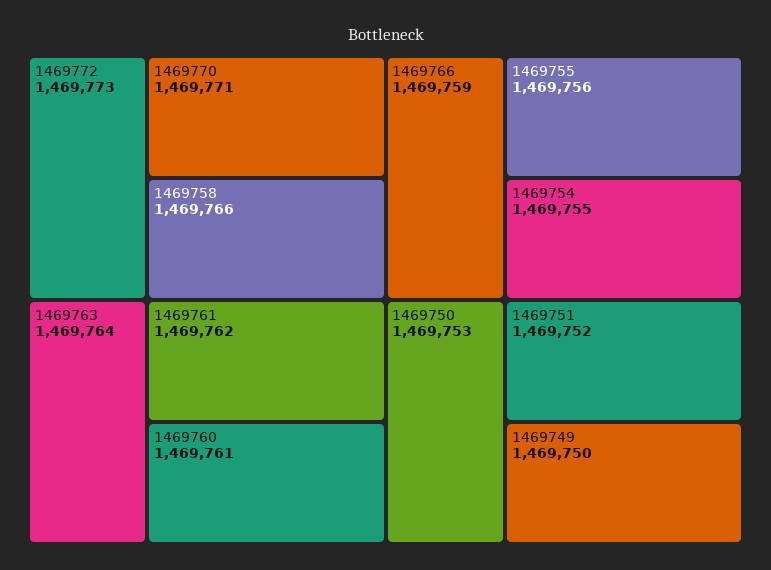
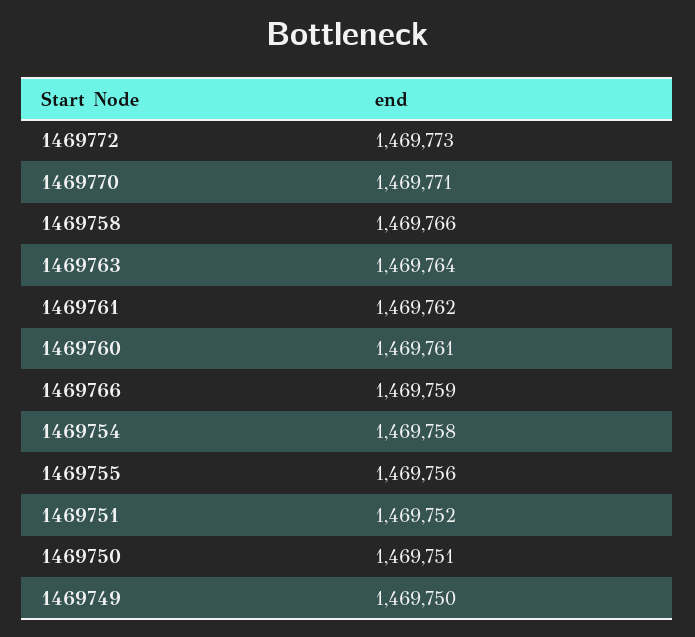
1469754: 1469755 -> 1469758
1469750: 1469753 -> 1469751

